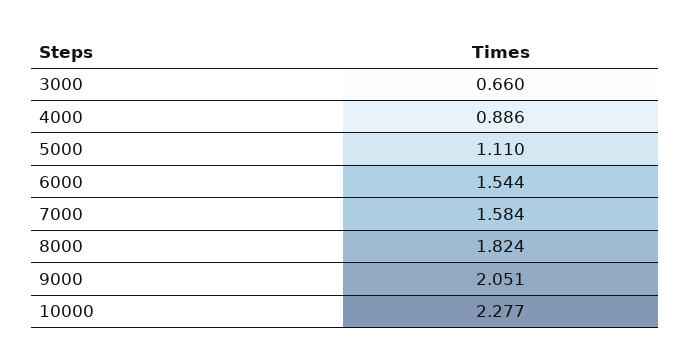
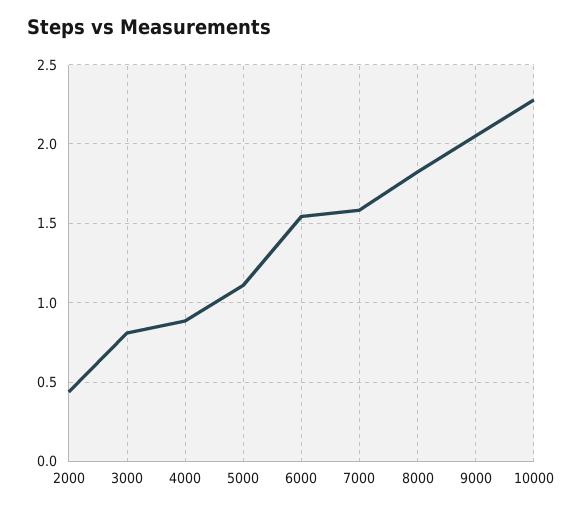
3000: 0.66 -> 0.8
2000: none -> 0.45

